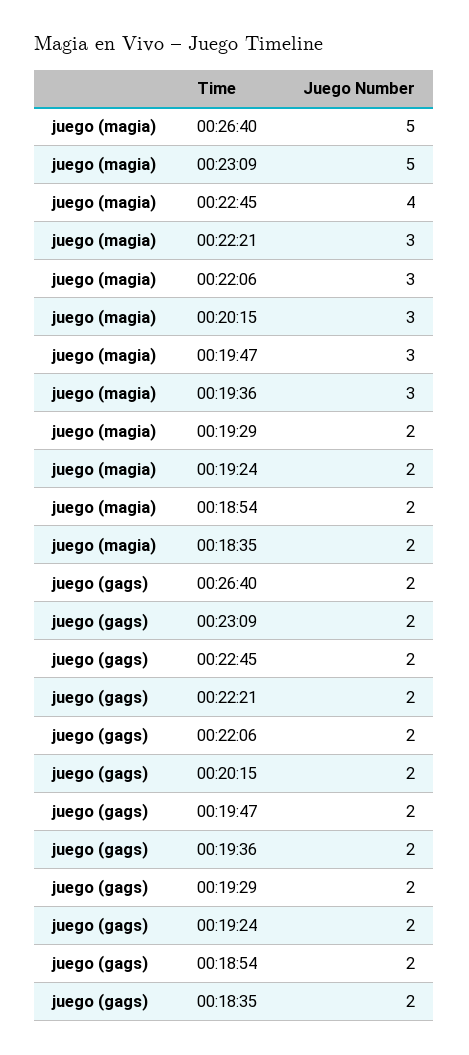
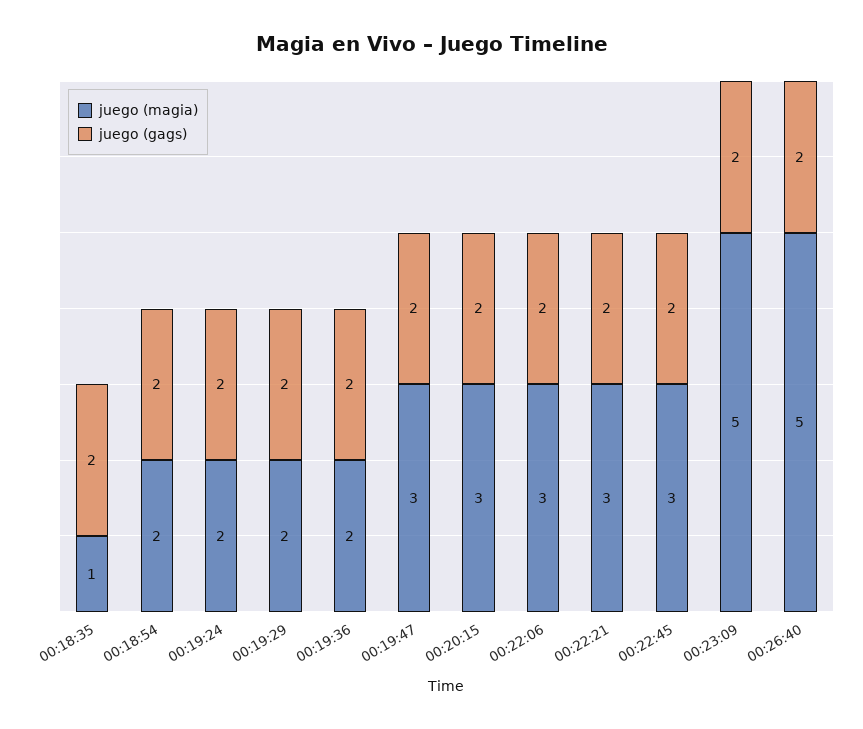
juego (magia), 00:22:45: 4 -> 3
juego (magia), 00:19:36: 3 -> 2
juego (magia), 00:18:35: 2 -> 1

